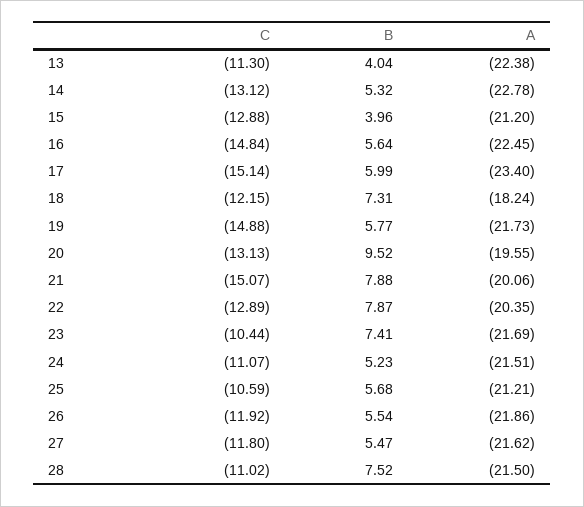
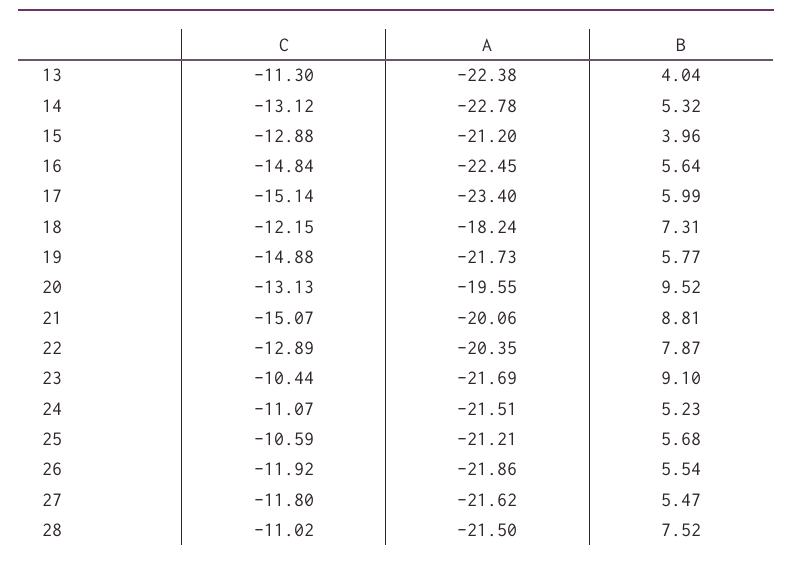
B, 21: 7.88 -> 8.81
B, 23: 7.41 -> 9.1

